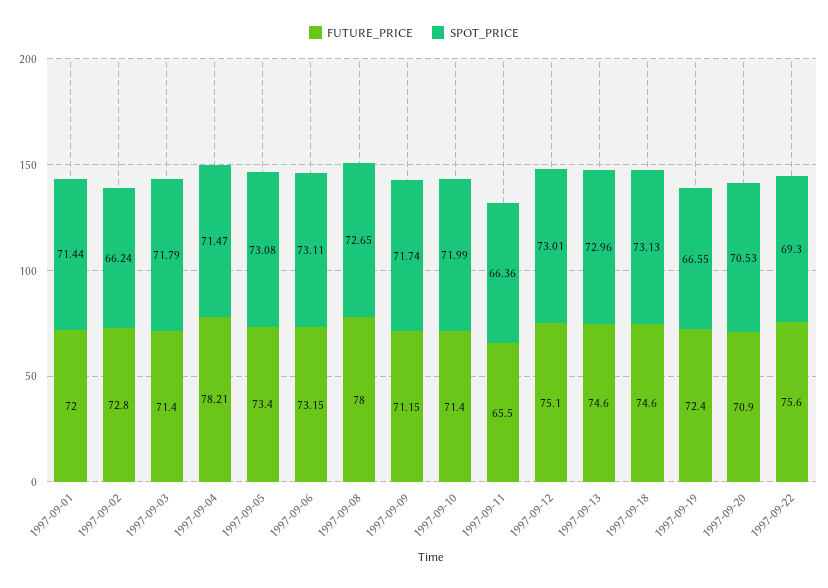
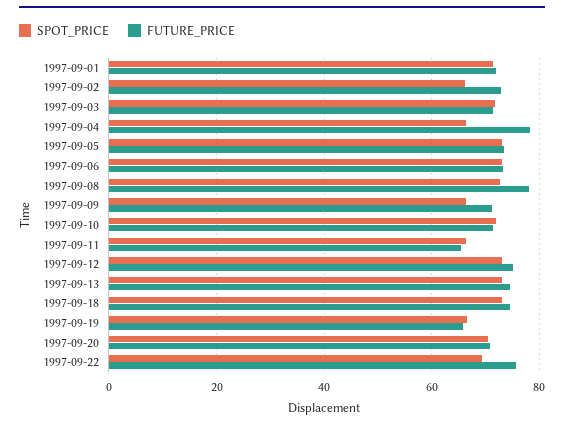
SPOT_PRICE, 1997-09-04: 71.47 -> 66
SPOT_PRICE, 1997-09-09: 71.74 -> 66
FUTURE_PRICE, 1997-09-19: 72.4 -> 66

